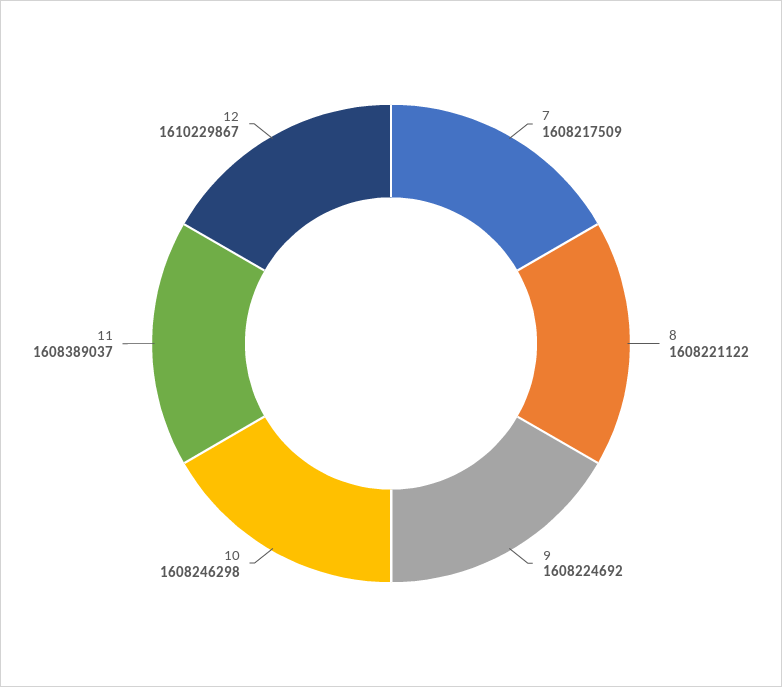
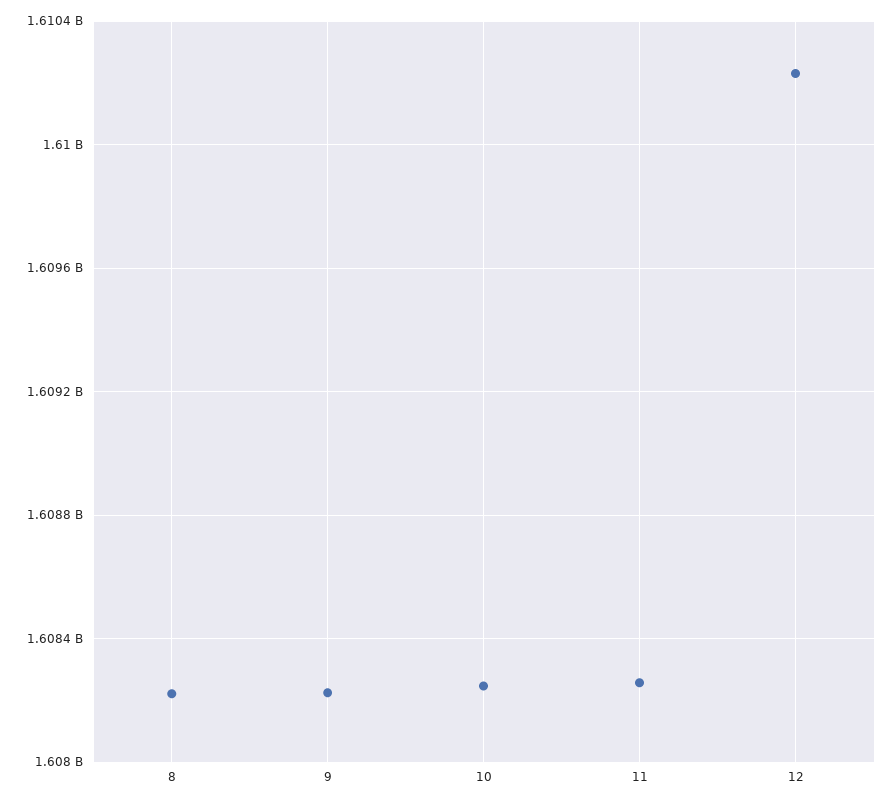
7: 1608217509 -> none
11: 1608389037 -> 1608250000

